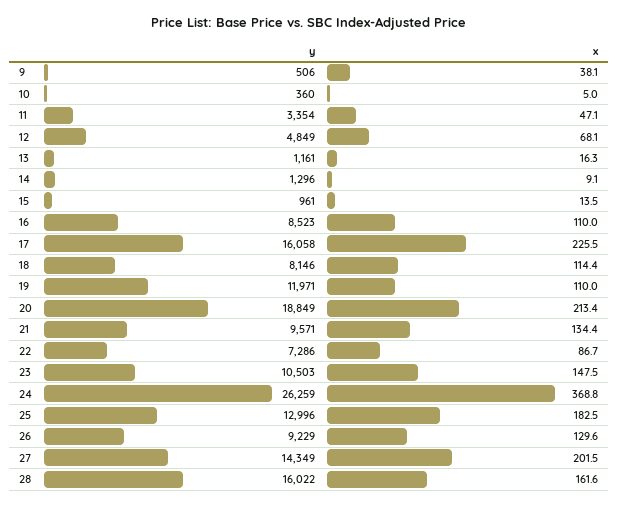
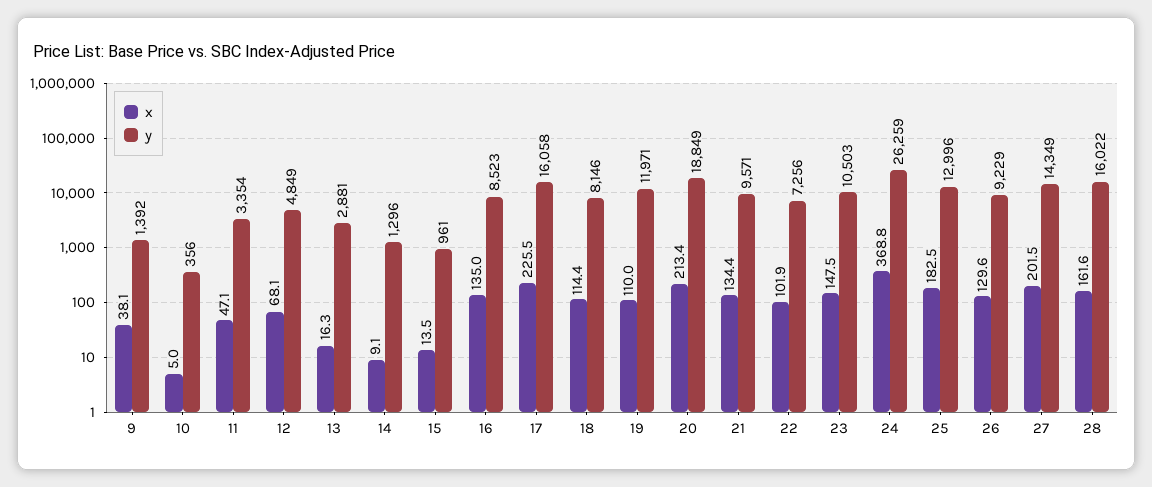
y, 9: 506 -> 1392
y, 10: 360 -> 356
y, 13: 1161 -> 2881
x, 16: 110 -> 135
y, 22: 7286 -> 7256
x, 22: 86.7 -> 101.9

